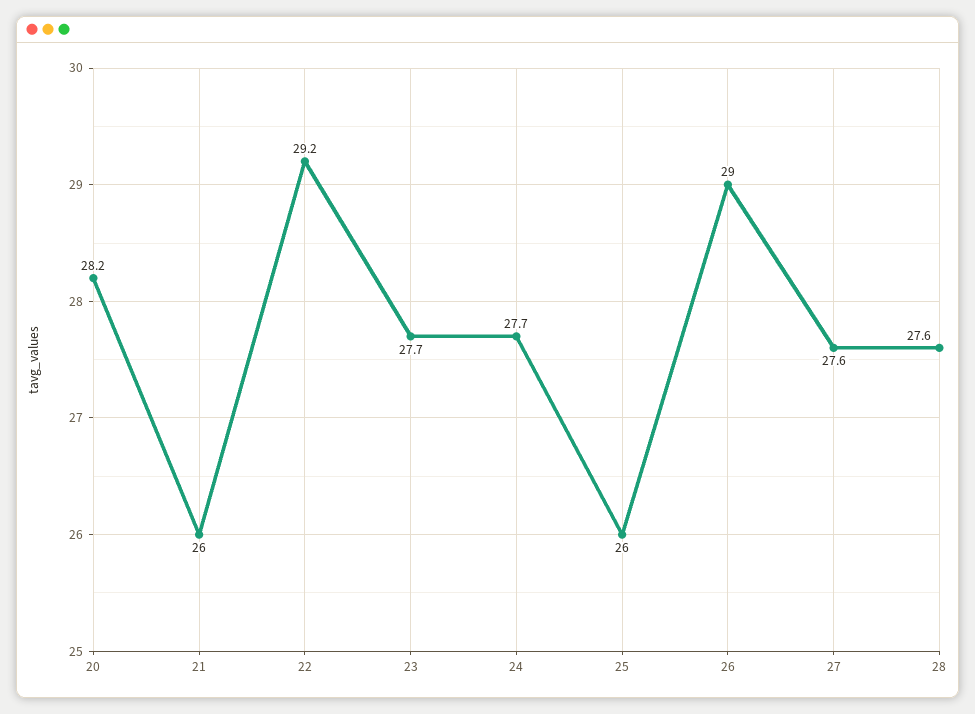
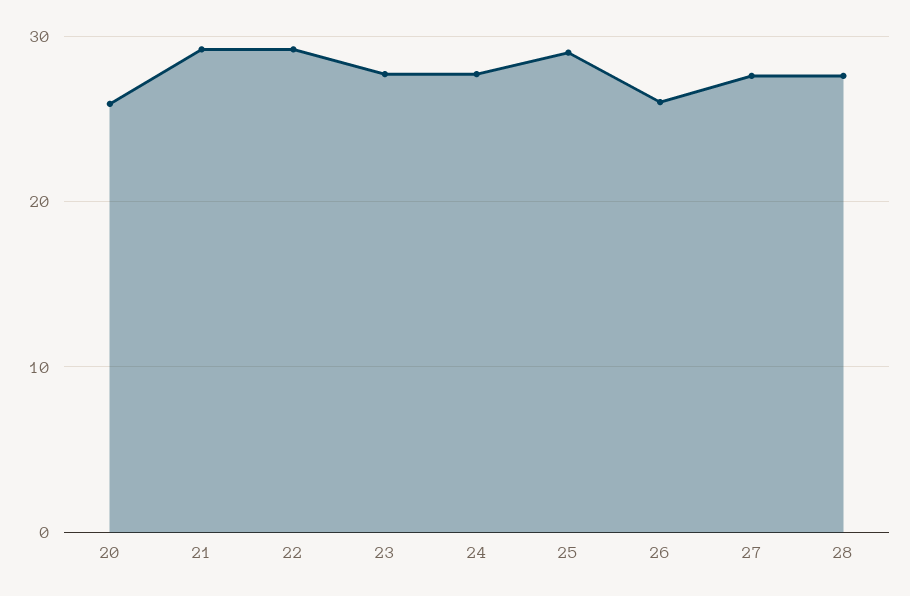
20: 28.2 -> 26
21: 26 -> 29
25: 26 -> 29
26: 29 -> 26

